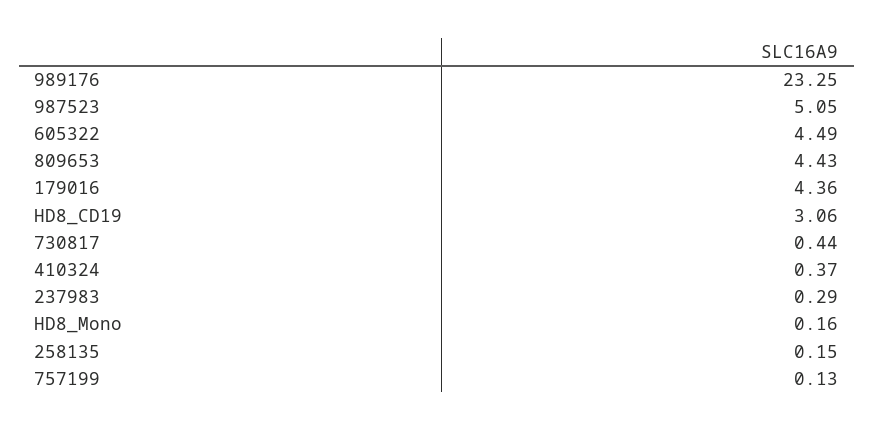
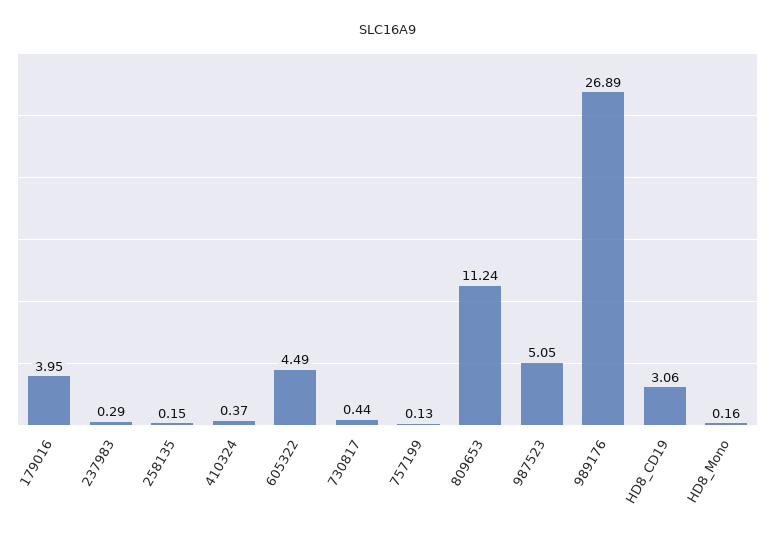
989176: 23.25 -> 26.89
809653: 4.43 -> 11.24
179016: 4.36 -> 3.95

